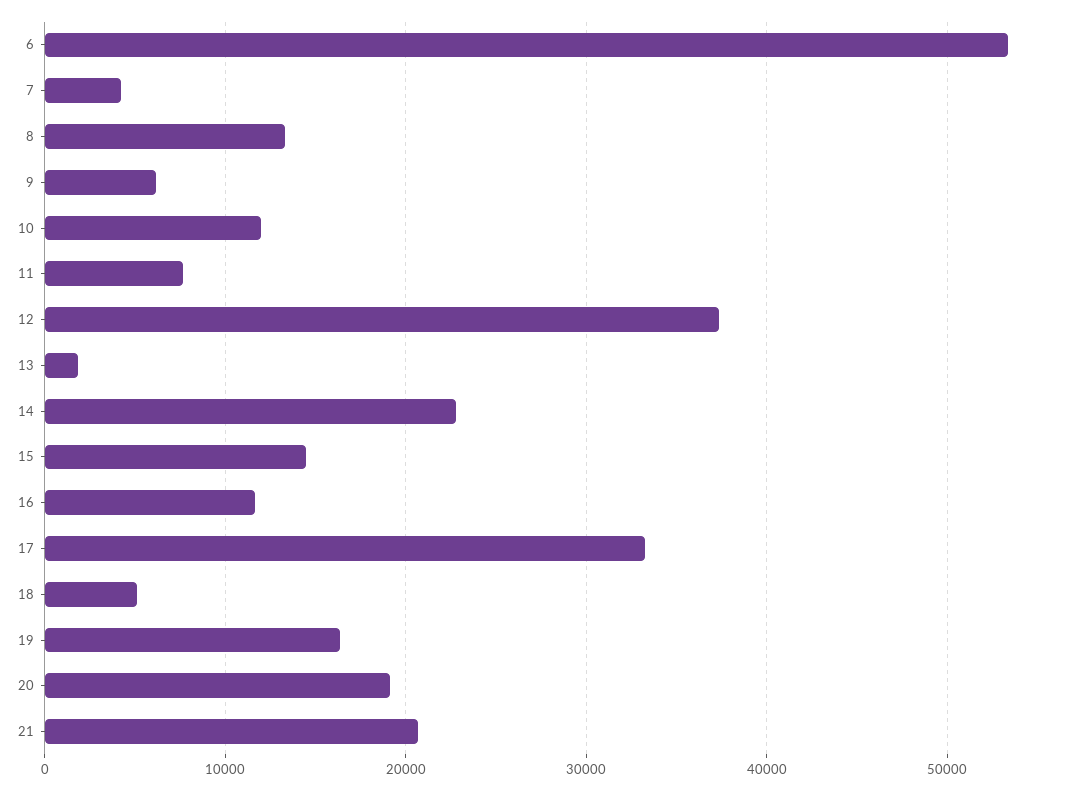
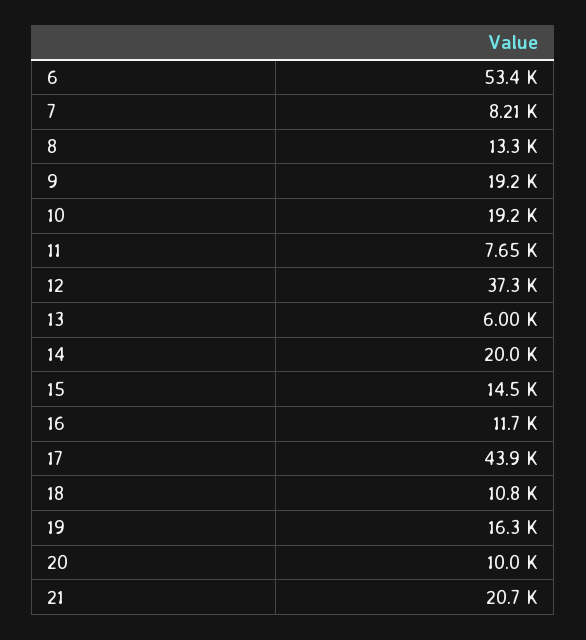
7: 4000 -> 8210
9: 6000 -> 19200
10: 12000 -> 19200
13: 2000 -> 6000
14: 23000 -> 20000
17: 33000 -> 43900
18: 5000 -> 10800
20: 19000 -> 10000

